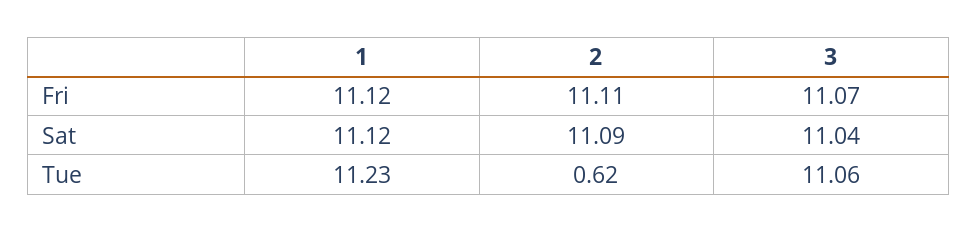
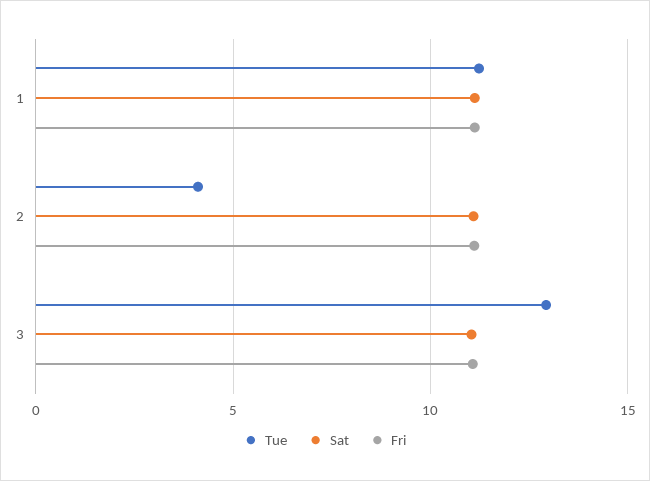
Tue, 2: 0.62 -> 4
Tue, 3: 11.06 -> 13

